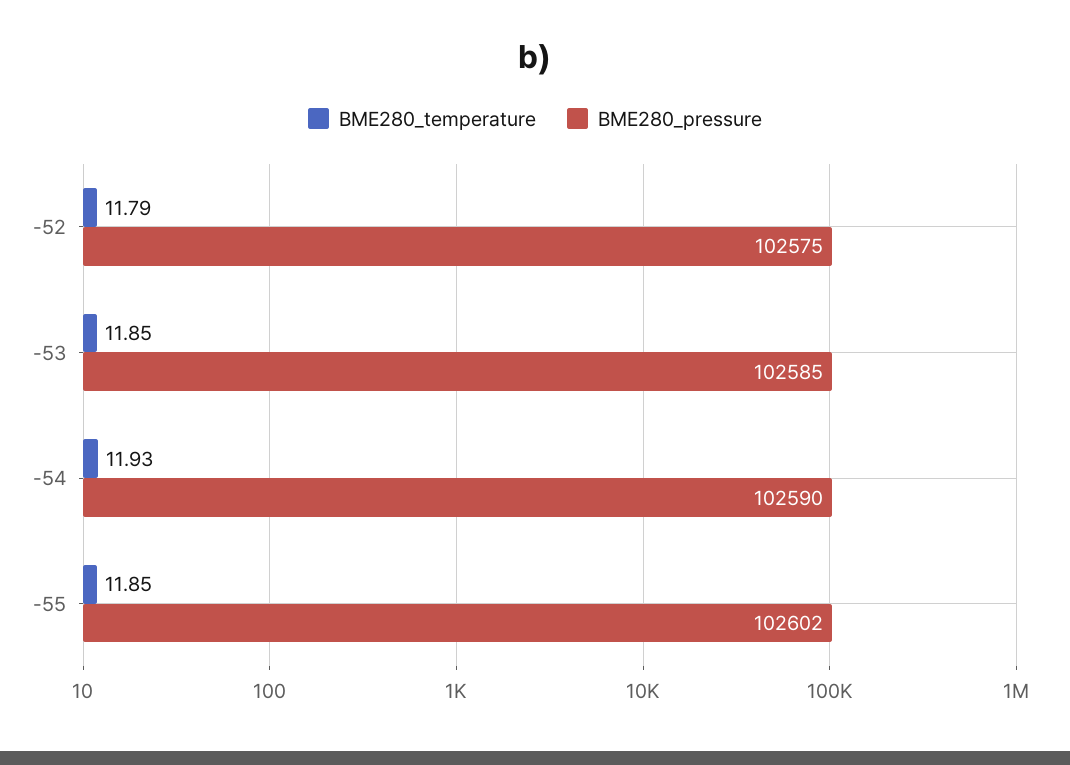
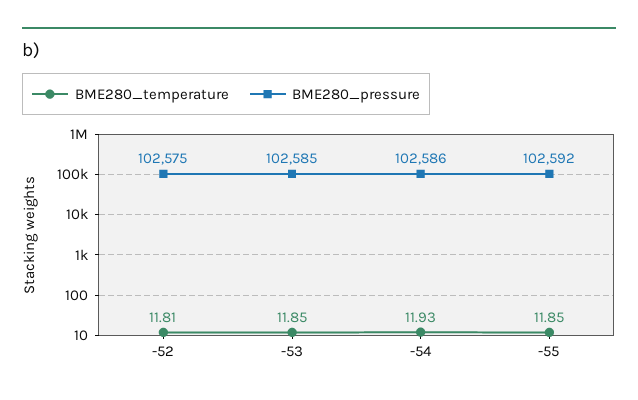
BME280_temperature, -52: 11.79 -> 11.81
BME280_pressure, -54: 102590 -> 102586
BME280_pressure, -55: 102602 -> 102592

